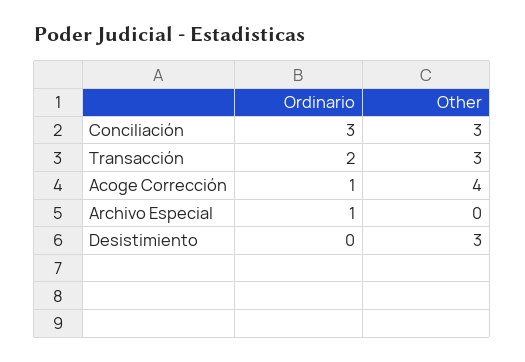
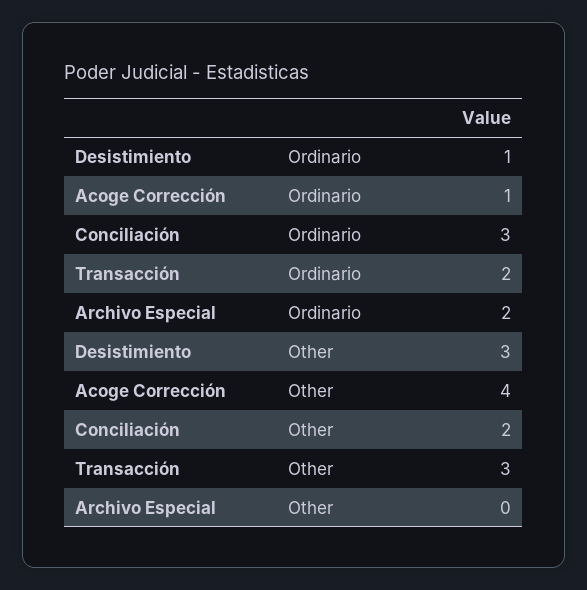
Other, Conciliación: 3 -> 2
Ordinario, Archivo Especial: 1 -> 2
Ordinario, Desistimiento: 0 -> 1

